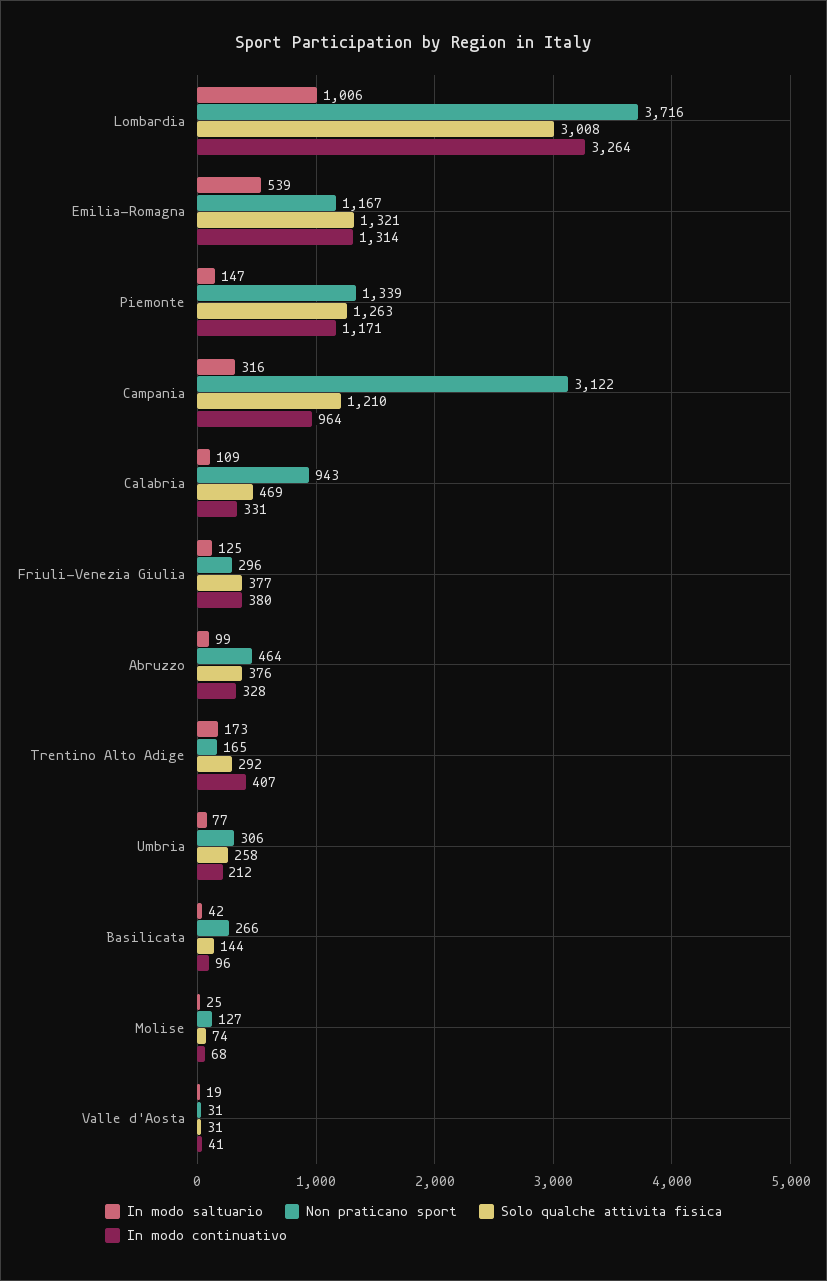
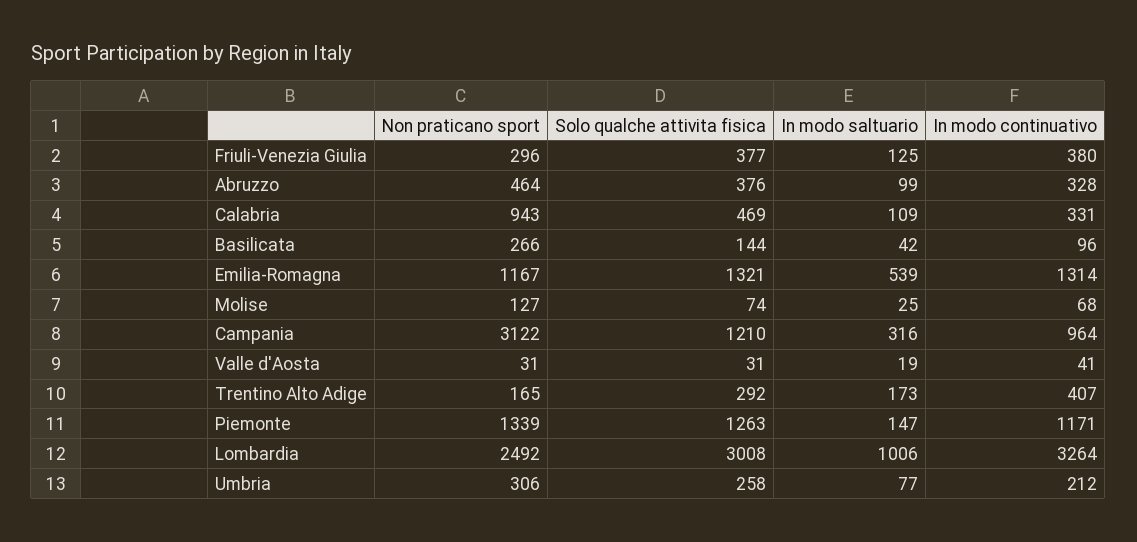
Non praticano sport, Lombardia: 3716 -> 2492

